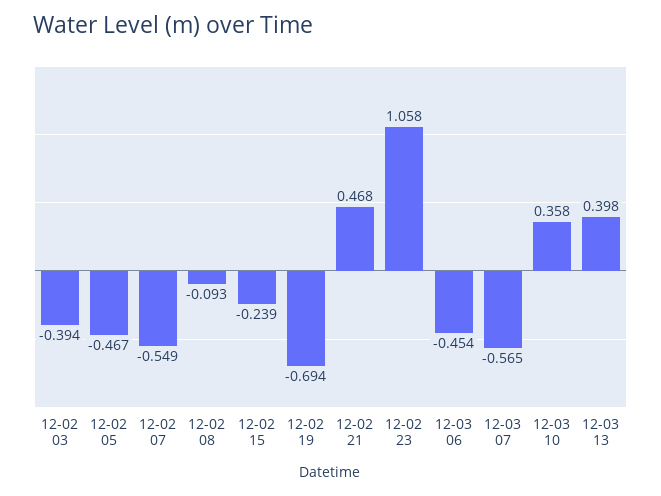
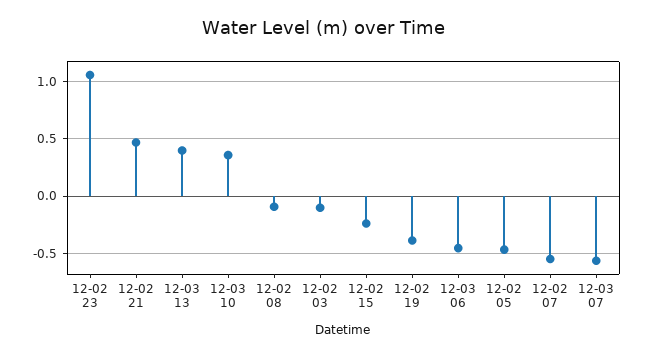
12-02 03: -0.394 -> -0.1
12-02 19: -0.694 -> -0.4

